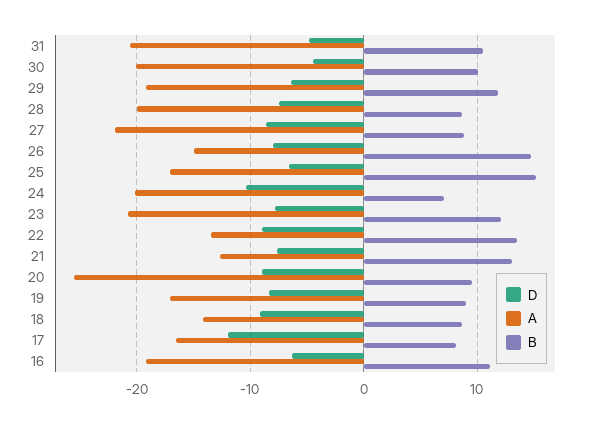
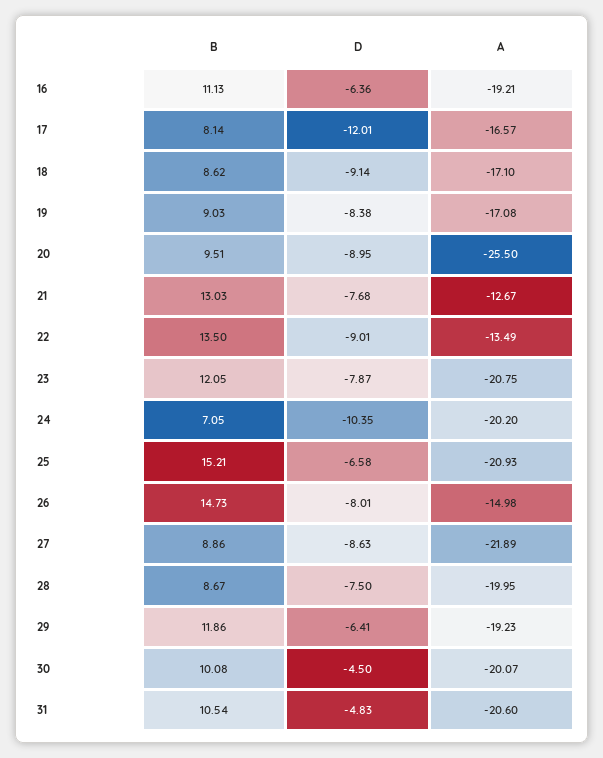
A, 25: -17 -> -20.93
A, 18: -14 -> -17.1

